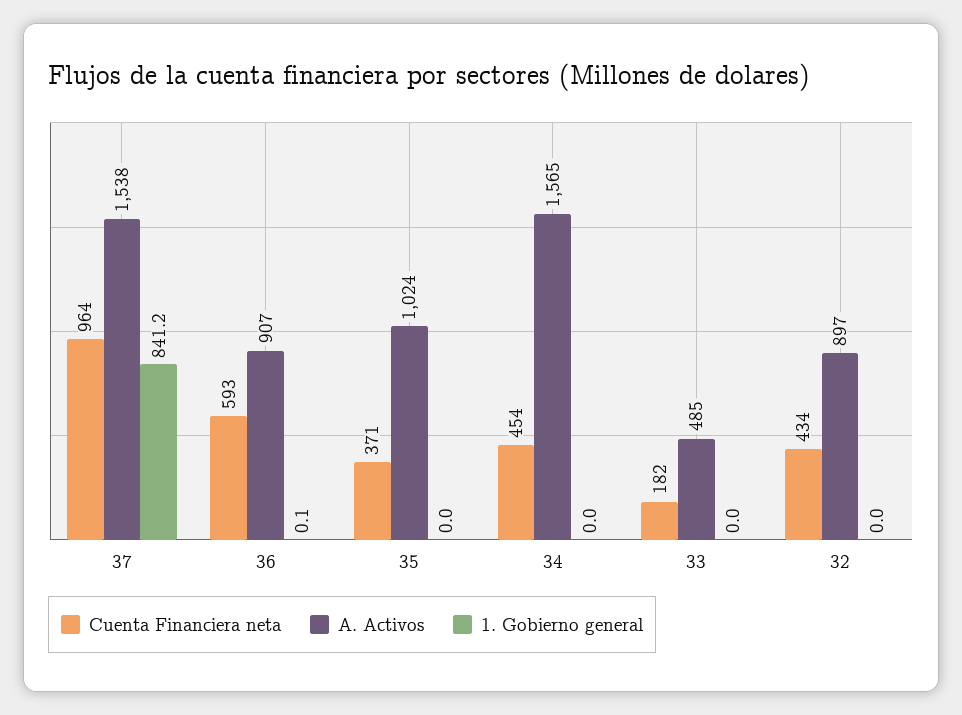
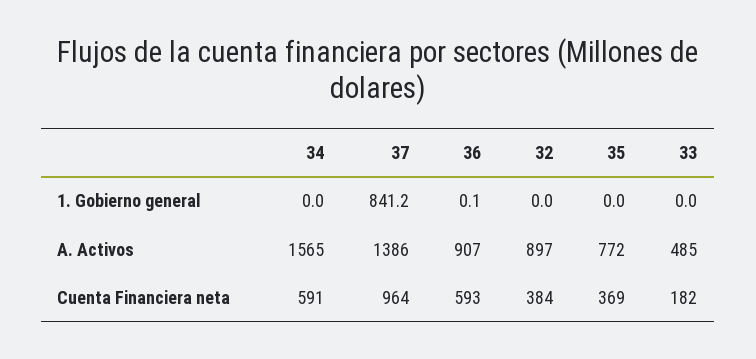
A. Activos, 37: 1538 -> 1386
Cuenta Financiera neta, 35: 371 -> 369
A. Activos, 35: 1024 -> 772
Cuenta Financiera neta, 34: 454 -> 591
Cuenta Financiera neta, 32: 434 -> 384

